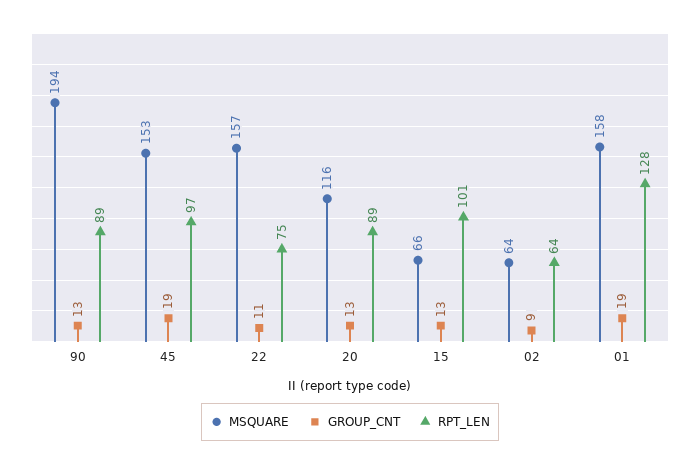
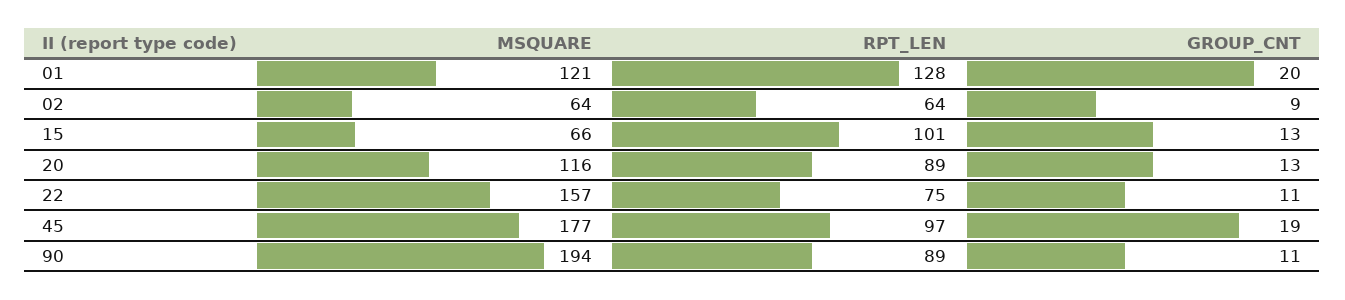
GROUP_CNT, 90: 13 -> 11
MSQUARE, 45: 153 -> 177
MSQUARE, 01: 158 -> 121
GROUP_CNT, 01: 19 -> 20

